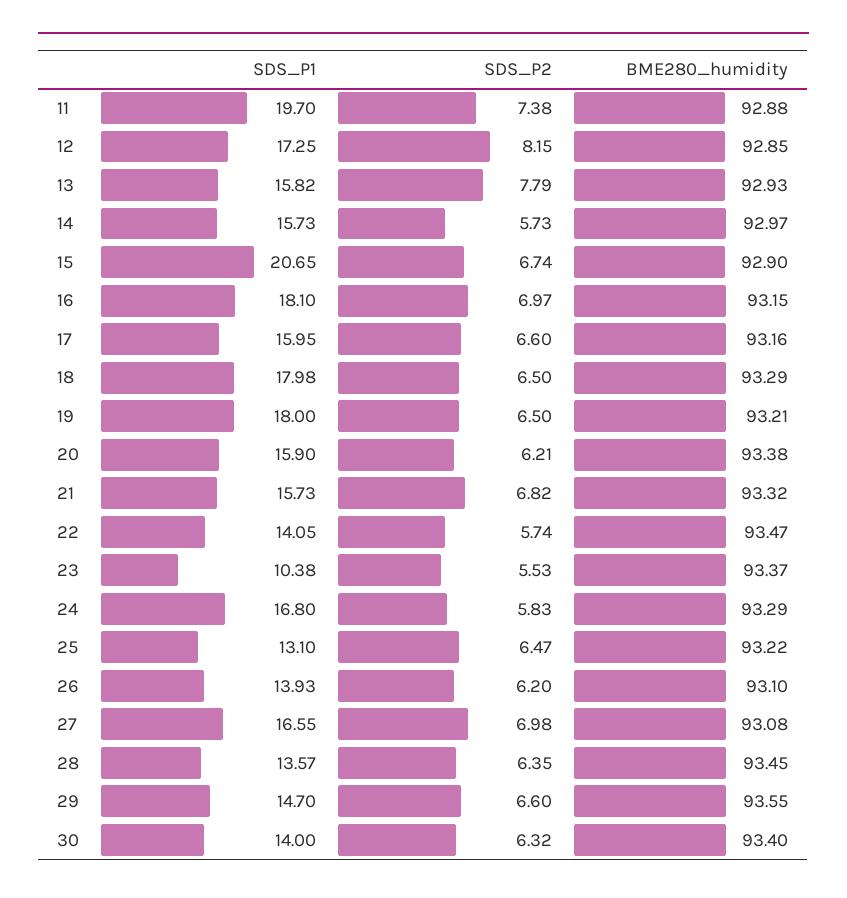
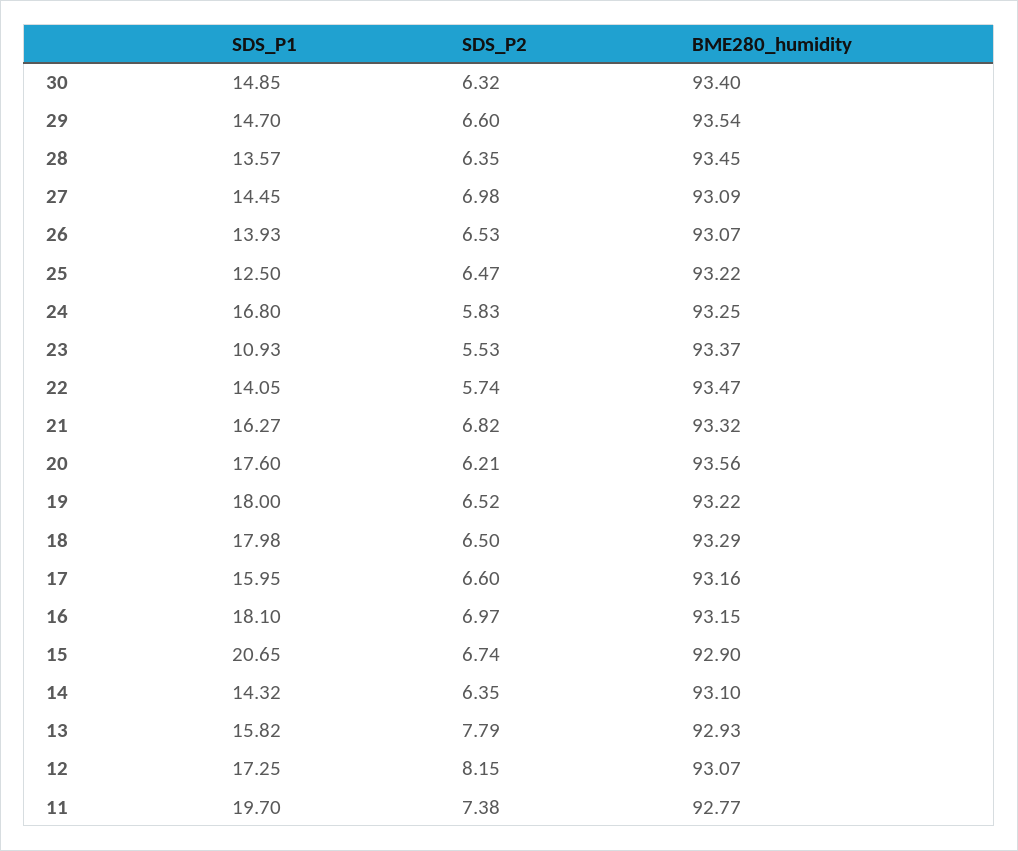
BME280_humidity, 11: 92.88 -> 92.77
BME280_humidity, 12: 92.85 -> 93.07
SDS_P1, 14: 15.73 -> 14.32
SDS_P2, 14: 5.73 -> 6.35
BME280_humidity, 14: 92.97 -> 93.1
SDS_P2, 19: 6.5 -> 6.52
BME280_humidity, 19: 93.21 -> 93.22
SDS_P1, 20: 15.9 -> 17.6
BME280_humidity, 20: 93.38 -> 93.56
SDS_P1, 21: 15.73 -> 16.27
SDS_P1, 23: 10.38 -> 10.93
BME280_humidity, 24: 93.29 -> 93.25
SDS_P1, 25: 13.1 -> 12.5
SDS_P2, 26: 6.2 -> 6.53
BME280_humidity, 26: 93.1 -> 93.07
SDS_P1, 27: 16.55 -> 14.45
BME280_humidity, 27: 93.08 -> 93.09
BME280_humidity, 29: 93.55 -> 93.54
SDS_P1, 30: 14 -> 14.85

